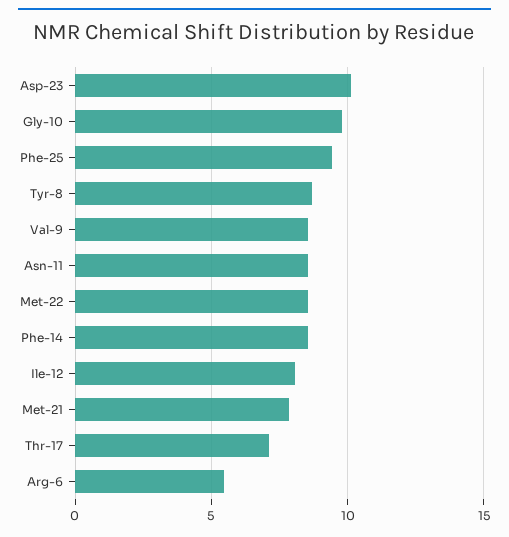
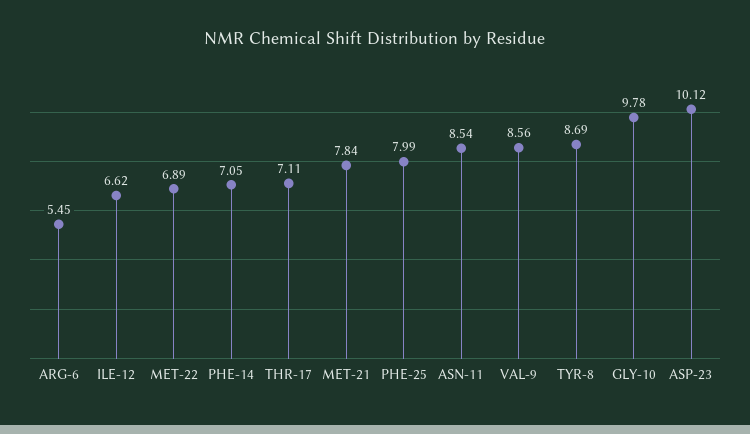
Phe-25: 9.5 -> 7.99
Met-22: 8.5 -> 6.89
Phe-14: 8.5 -> 7.05
Ile-12: 8 -> 6.62

